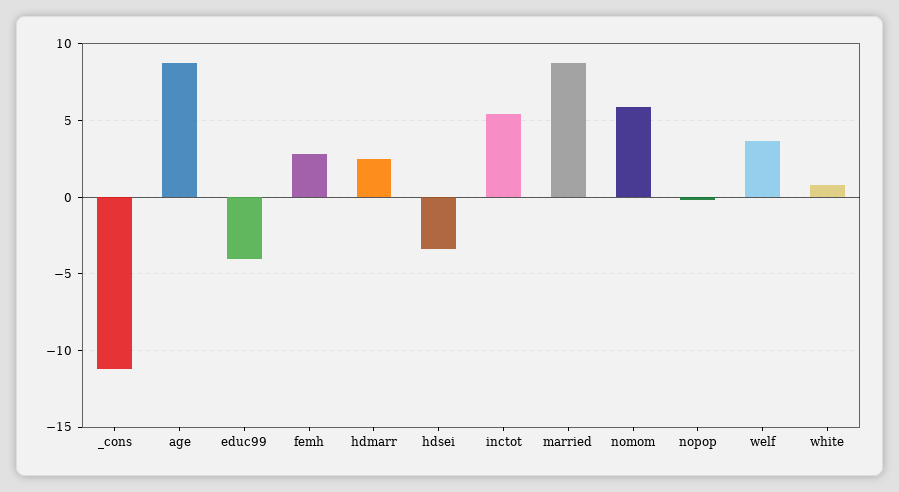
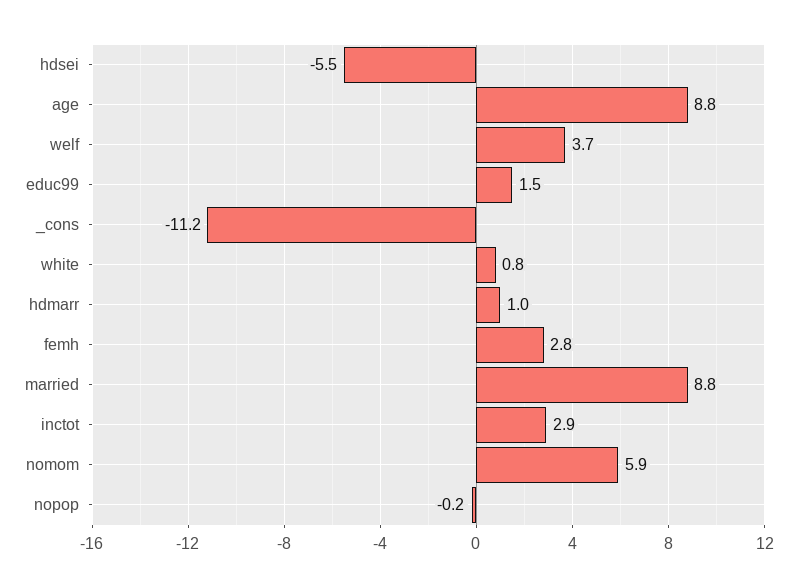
educ99: -4 -> 1.5
hdmarr: 2.5 -> 1
hdsei: -3.5 -> -5.5
inctot: 5.5 -> 2.9

